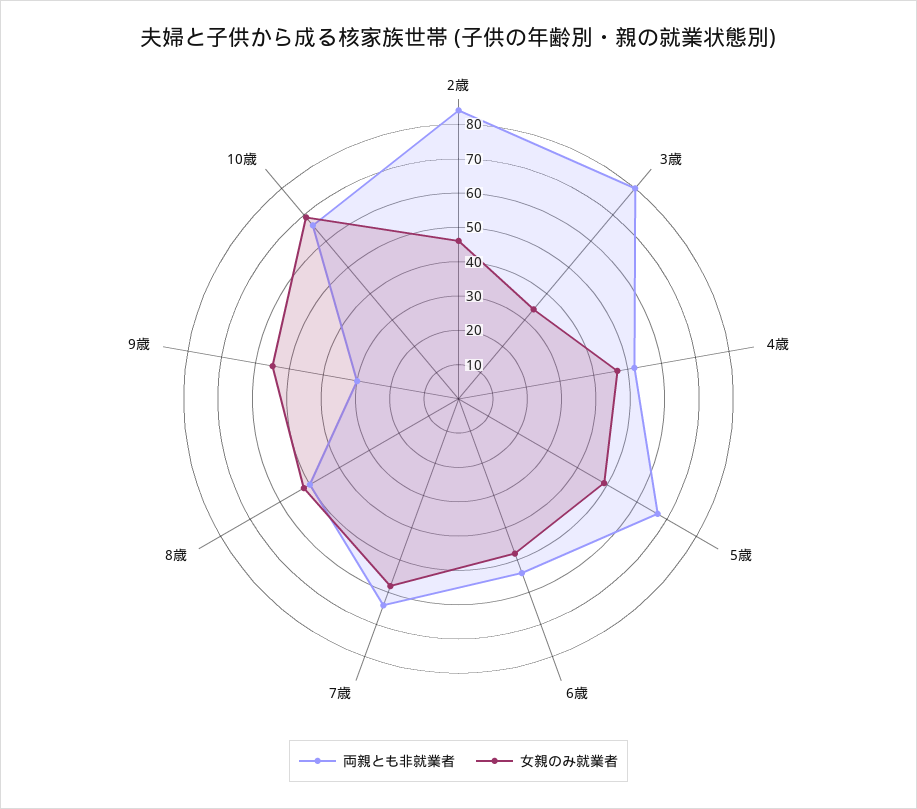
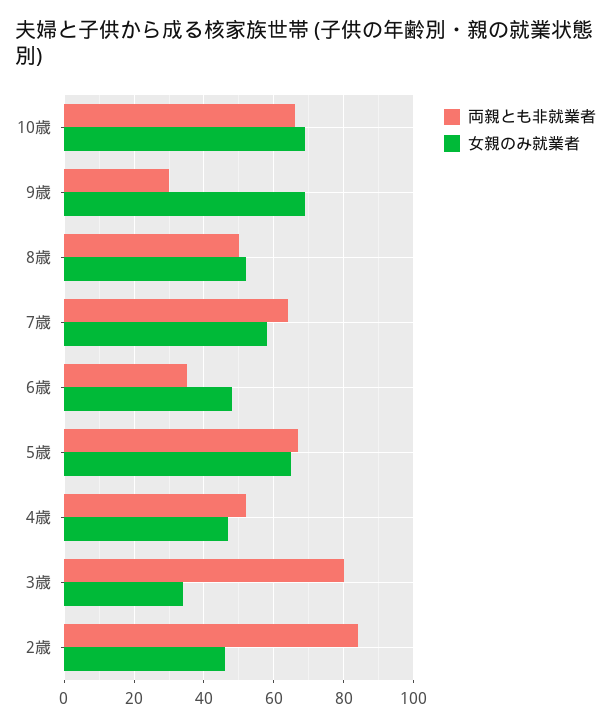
女親のみ就業者, 5歳: 50 -> 65
両親とも非就業者, 6歳: 55 -> 35
女親のみ就業者, 9歳: 55 -> 70

